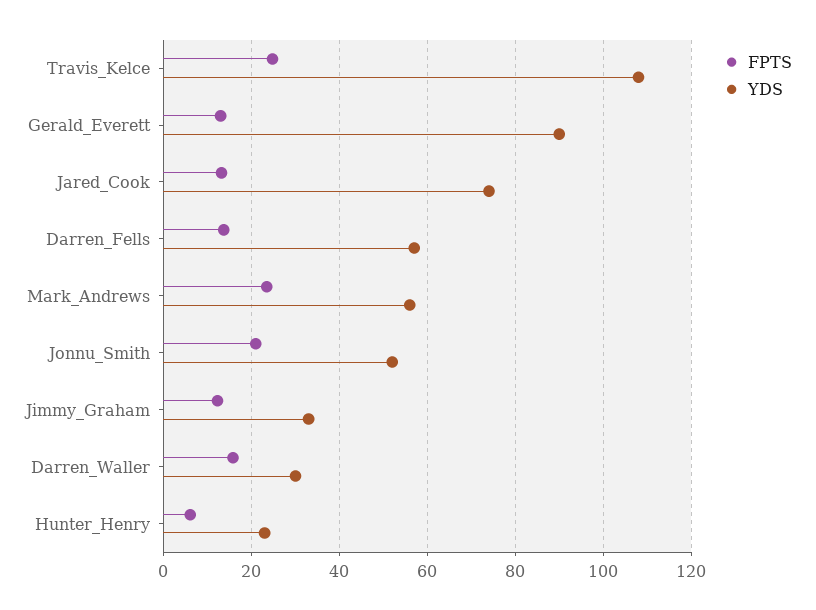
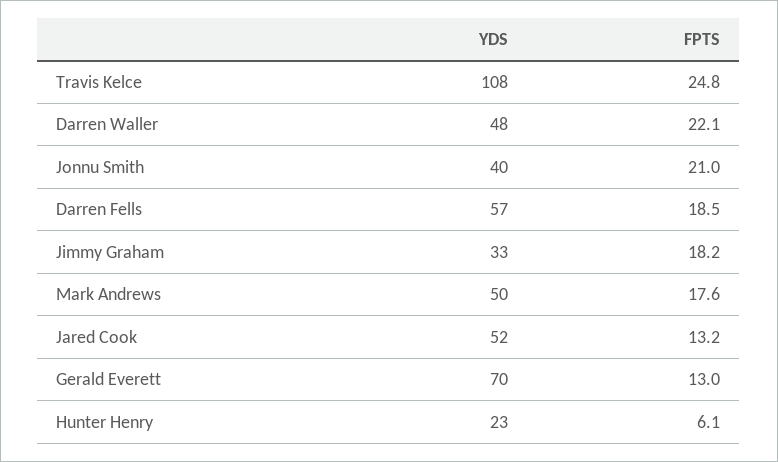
YDS, Gerald_Everett: 90 -> 70
YDS, Jared_Cook: 74 -> 52
FPTS, Darren_Fells: 14 -> 18.5
FPTS, Mark_Andrews: 24 -> 17.6
YDS, Mark_Andrews: 56 -> 50
YDS, Jonnu_Smith: 52 -> 40
FPTS, Jimmy_Graham: 12 -> 18.2
FPTS, Darren_Waller: 16 -> 22.1
YDS, Darren_Waller: 30 -> 48

